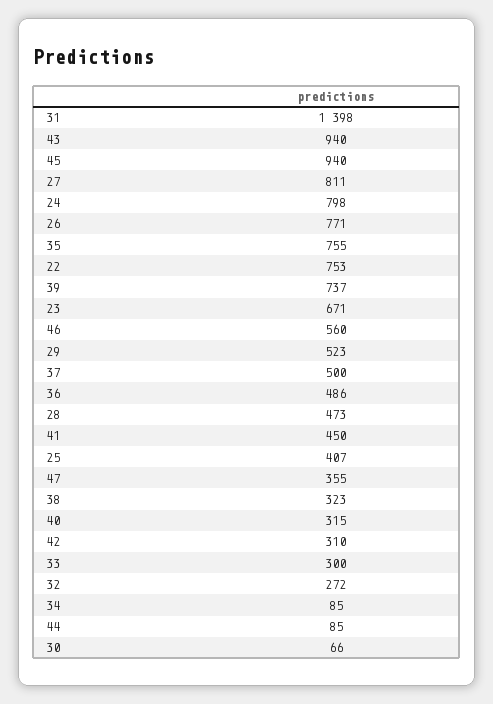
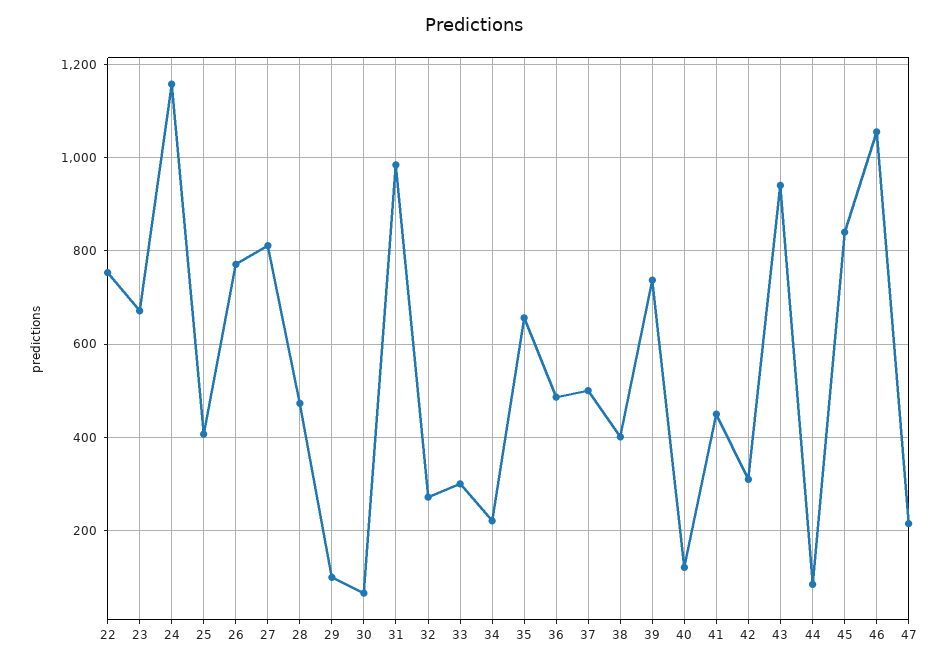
31: 1398 -> 980
45: 940 -> 840
24: 798 -> 1160
35: 755 -> 660
46: 560 -> 1060
29: 523 -> 100
47: 355 -> 220
38: 323 -> 400
40: 315 -> 120
34: 85 -> 220

